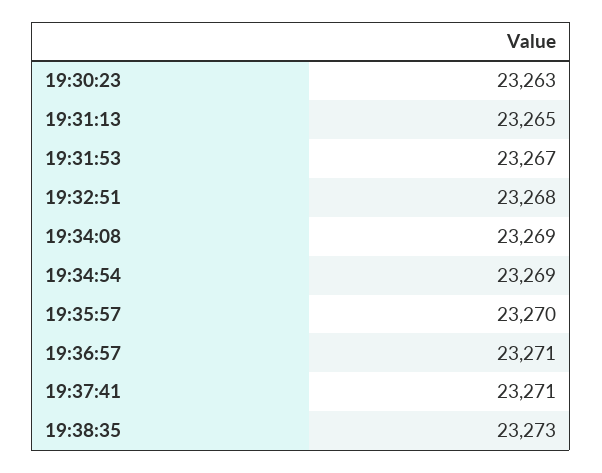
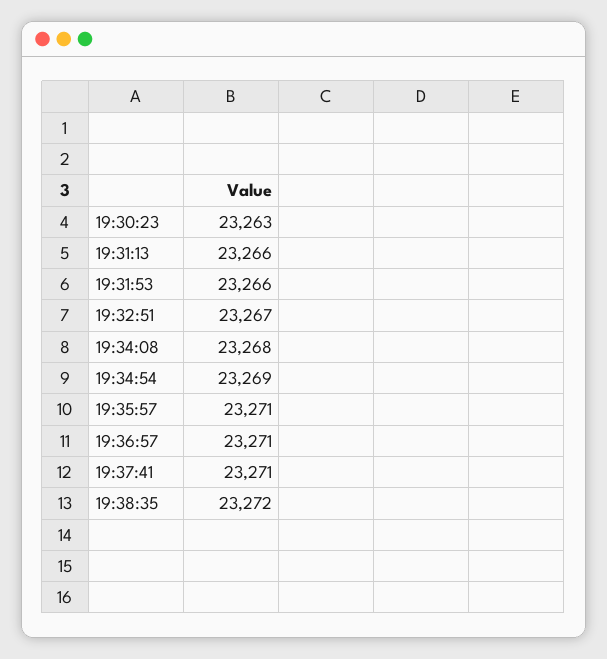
19:31:13: 23265 -> 23266
19:31:53: 23267 -> 23266
19:32:51: 23268 -> 23267
19:34:08: 23269 -> 23268
19:35:57: 23270 -> 23271
19:38:35: 23273 -> 23272

